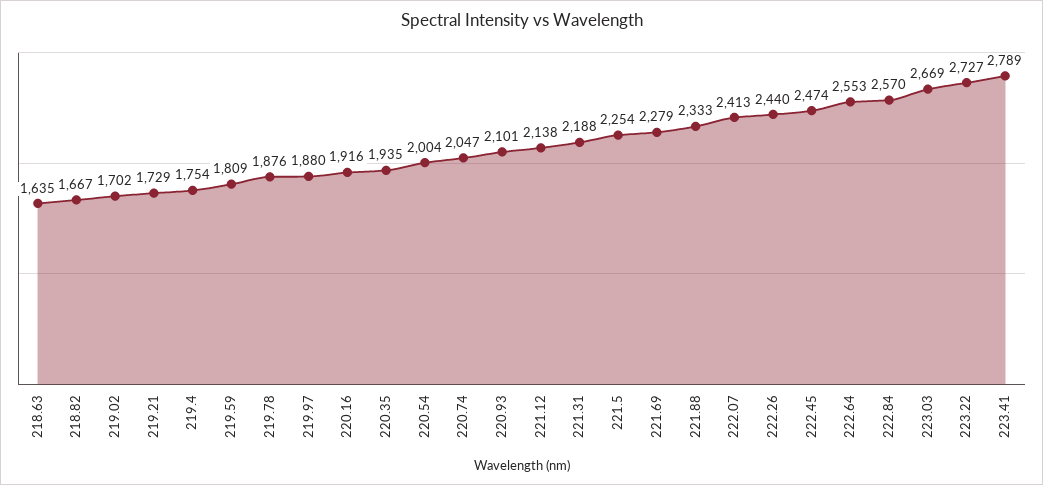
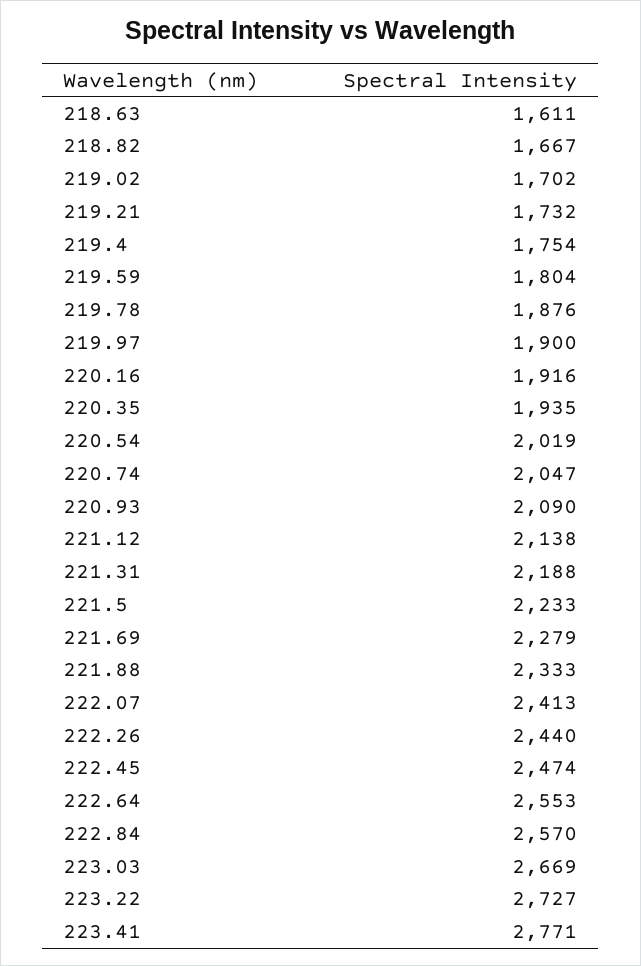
218.63: 1635 -> 1611
219.21: 1729 -> 1732
219.59: 1809 -> 1804
219.97: 1880 -> 1900
220.54: 2004 -> 2019
220.93: 2101 -> 2090
221.5: 2254 -> 2233
223.41: 2789 -> 2771

